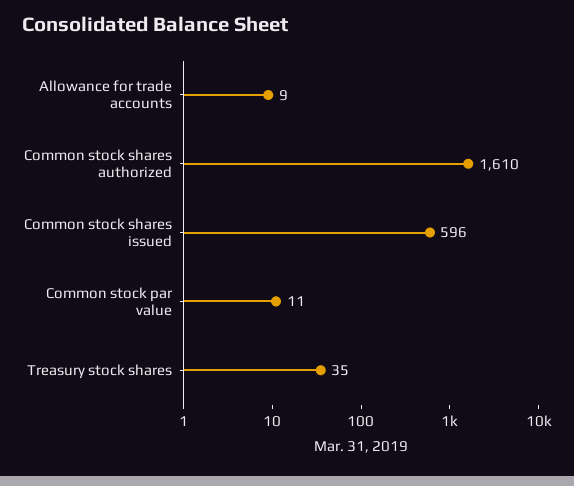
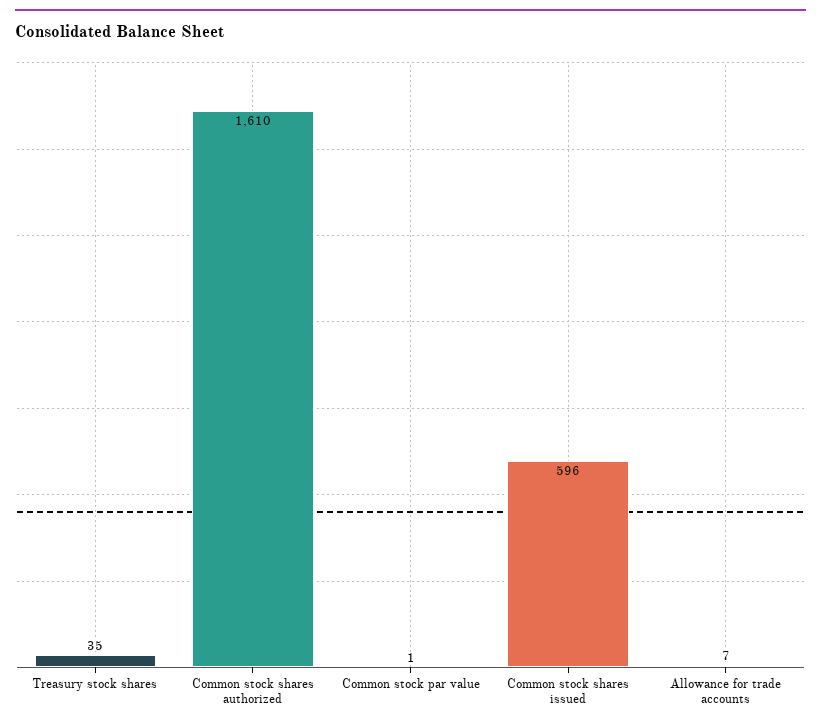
Allowance for trade accounts: 9 -> 7
Common stock par value: 11 -> 1

